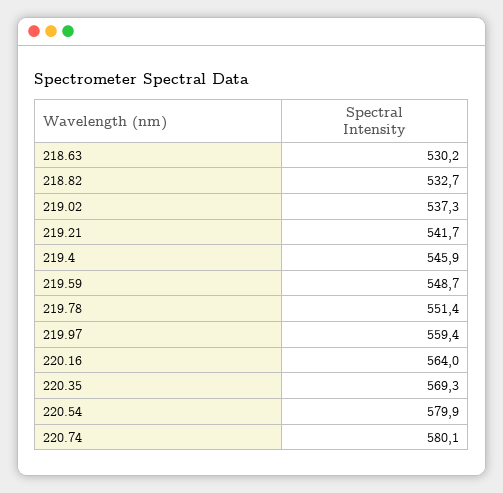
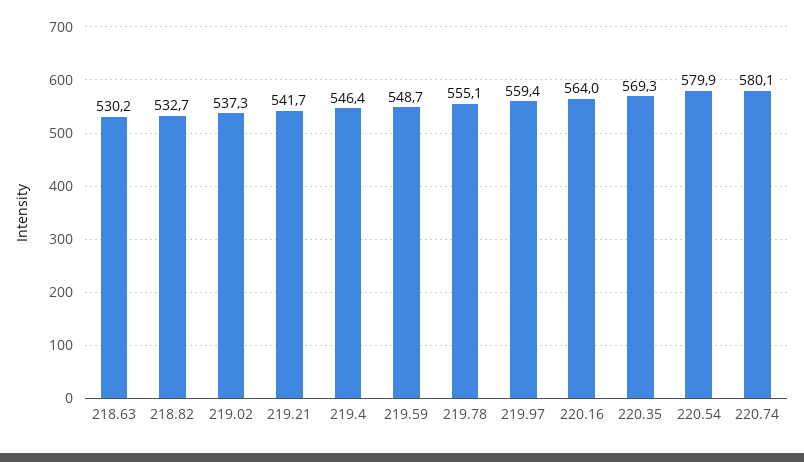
219.4: 545.9 -> 546.4
219.78: 551.4 -> 555.1

